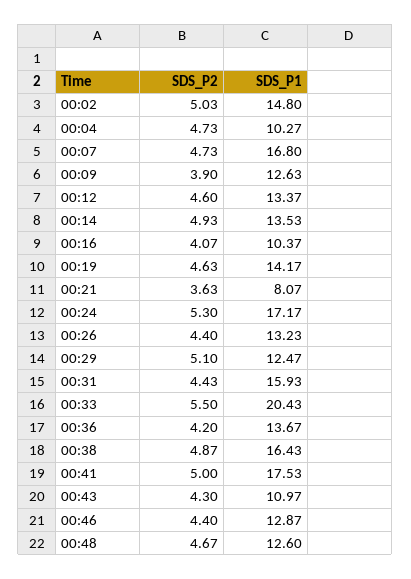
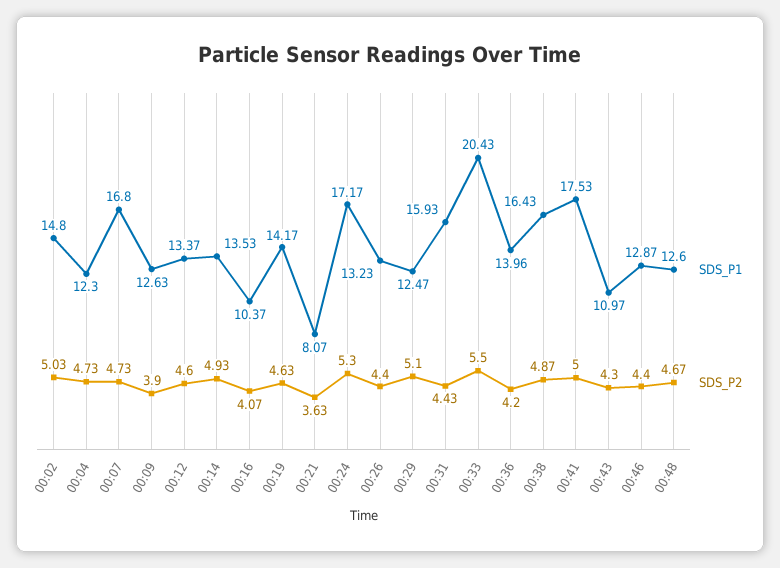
SDS_P1, 00:04: 10.27 -> 12.3
SDS_P1, 00:36: 13.67 -> 13.96

